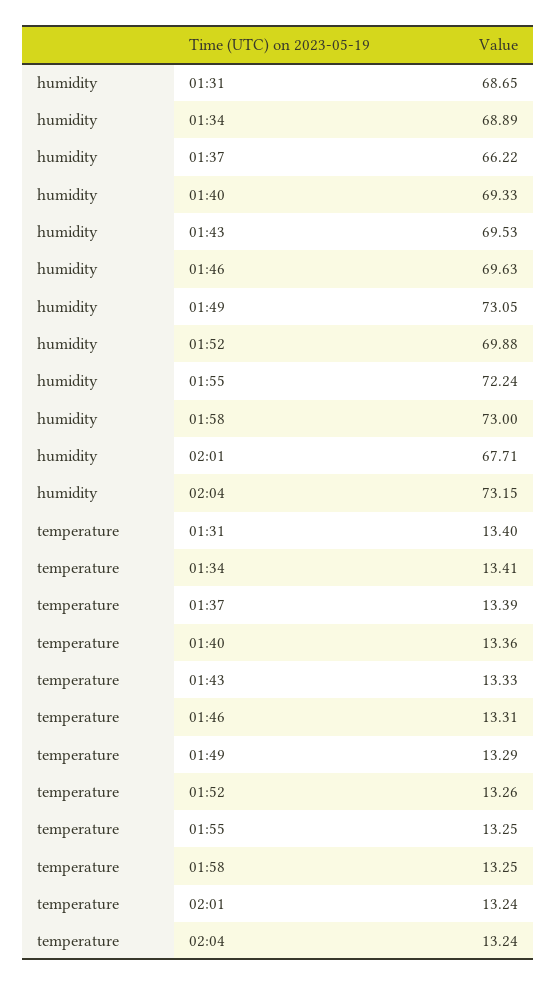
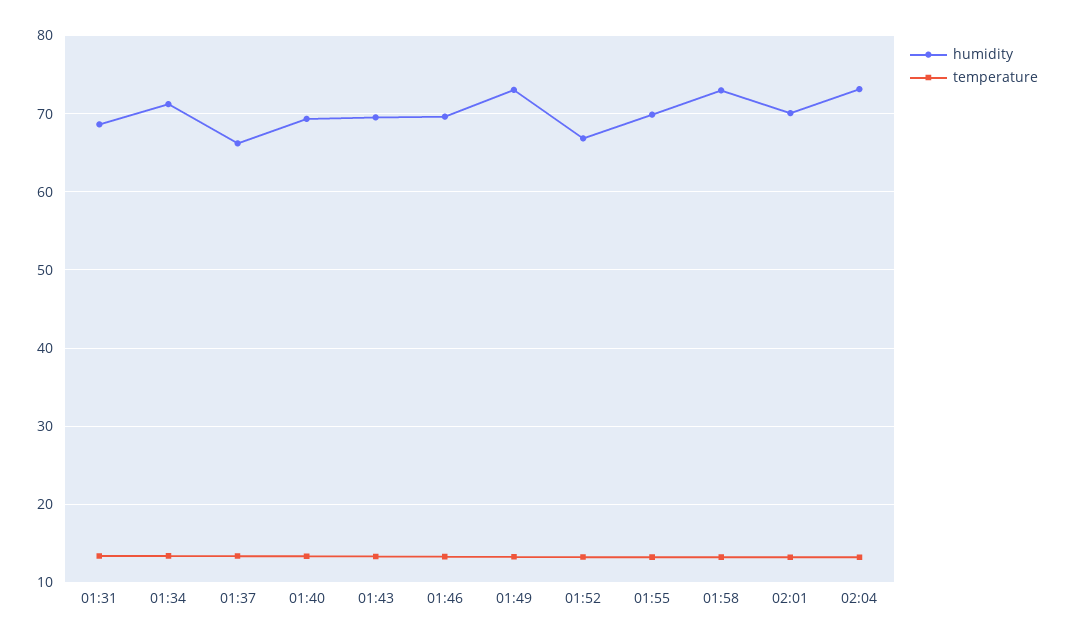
humidity, 01:34: 68.89 -> 71
humidity, 01:52: 69.88 -> 67
humidity, 01:55: 72.24 -> 70
humidity, 02:01: 67.71 -> 70

